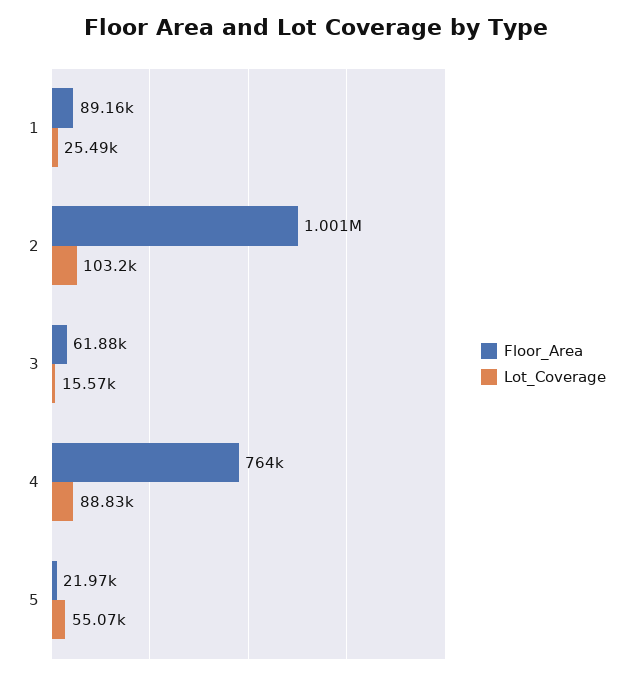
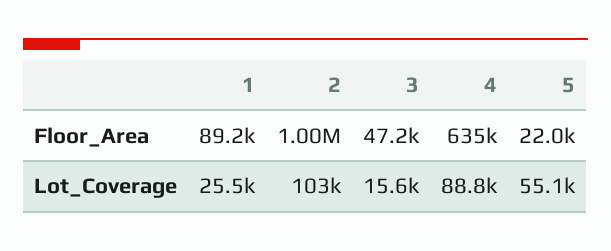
Floor_Area, 3: 61880 -> 47200
Floor_Area, 4: 764000 -> 635000

